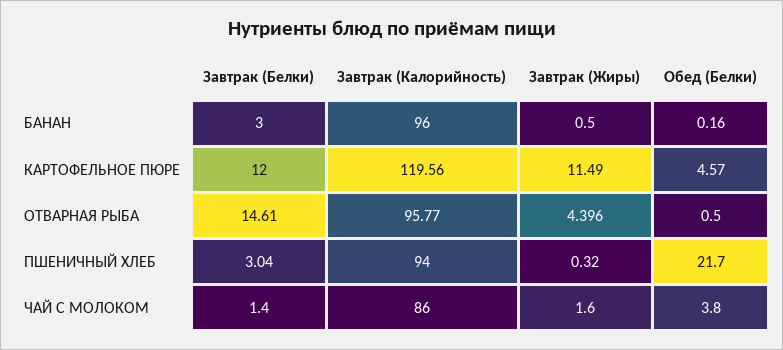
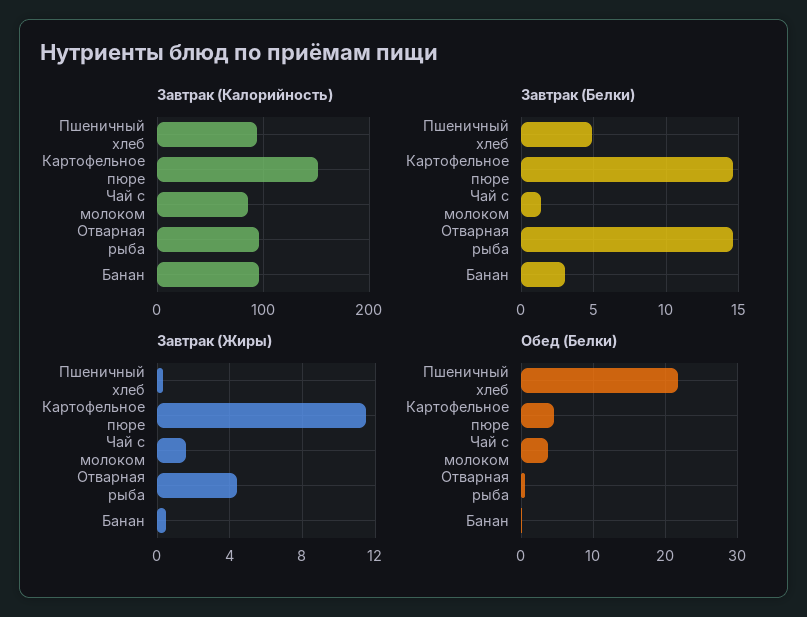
Завтрак (Белки), КАРТОФЕЛЬНОЕ ПЮРЕ: 12 -> 14.5
Завтрак (Калорийность), КАРТОФЕЛЬНОЕ ПЮРЕ: 119.56 -> 150
Завтрак (Белки), ПШЕНИЧНЫЙ ХЛЕБ: 3.04 -> 5

